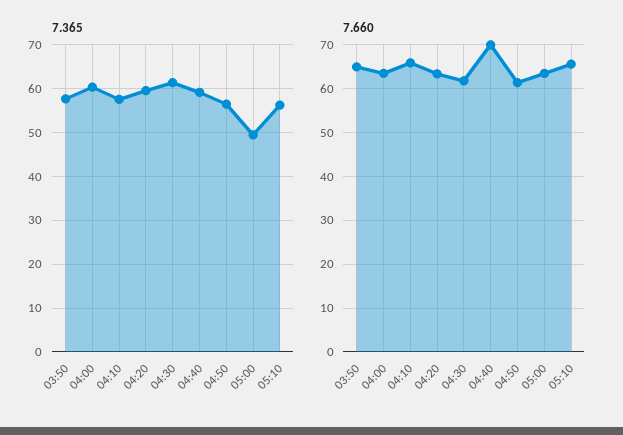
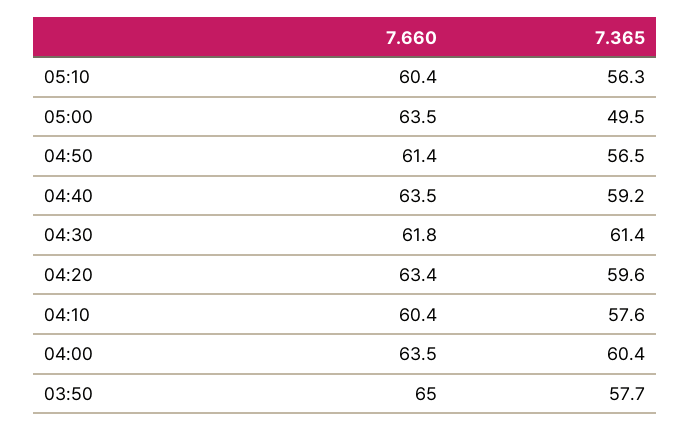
7.660, 04:10: 66 -> 60.4
7.660, 04:40: 70 -> 63.5
7.660, 05:10: 66 -> 60.4

